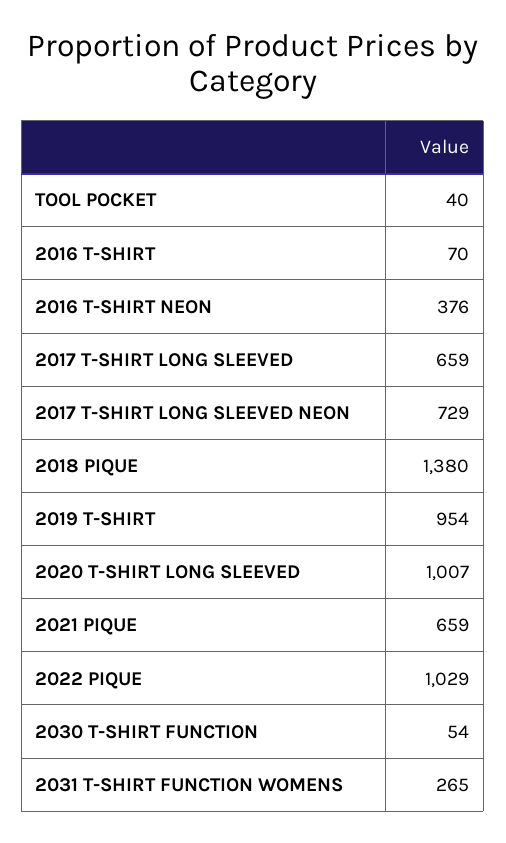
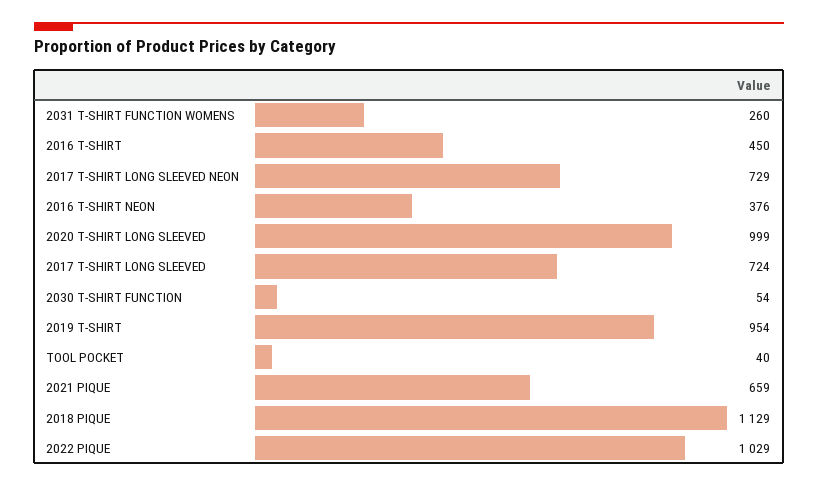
2016 T-SHIRT: 70 -> 450
2017 T-SHIRT LONG SLEEVED: 659 -> 724
2018 PIQUE: 1380 -> 1129
2020 T-SHIRT LONG SLEEVED: 1007 -> 999
2031 T-SHIRT FUNCTION WOMENS: 265 -> 260

